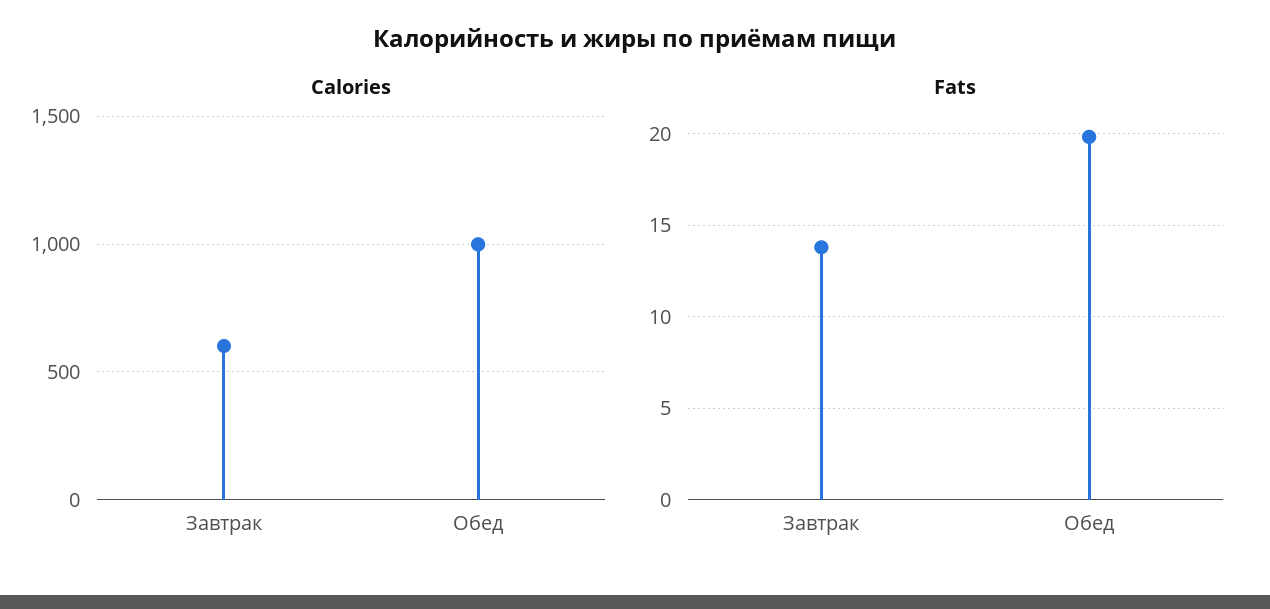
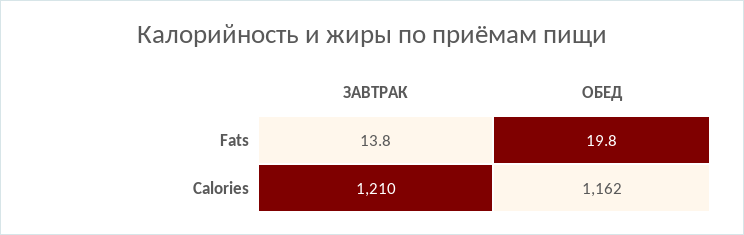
Calories, Завтрак: 600 -> 1210
Calories, Обед: 1000 -> 1162

